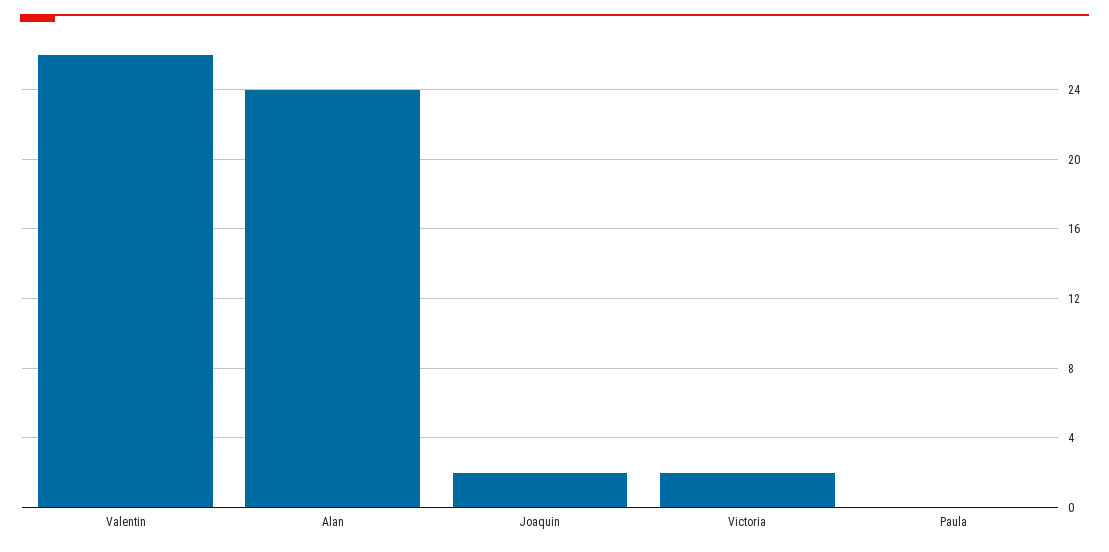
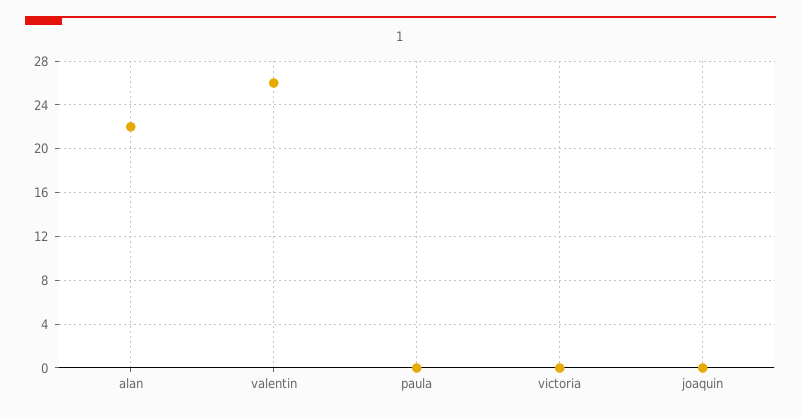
Alan: 24 -> 22
Joaquin: 2 -> 0
Victoria: 2 -> 0

